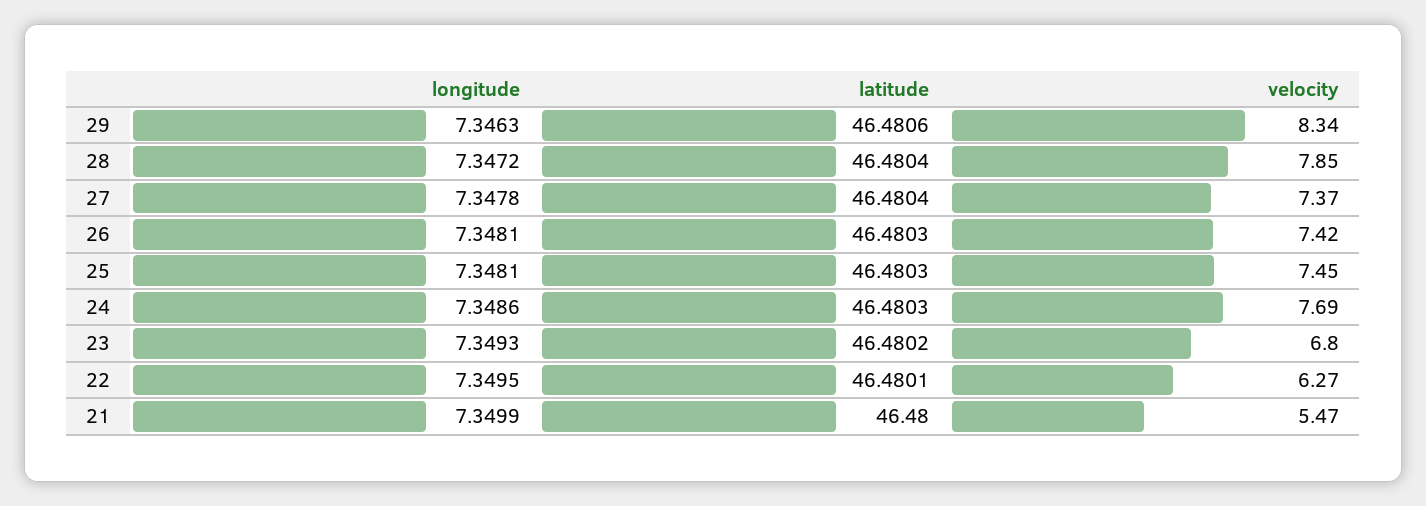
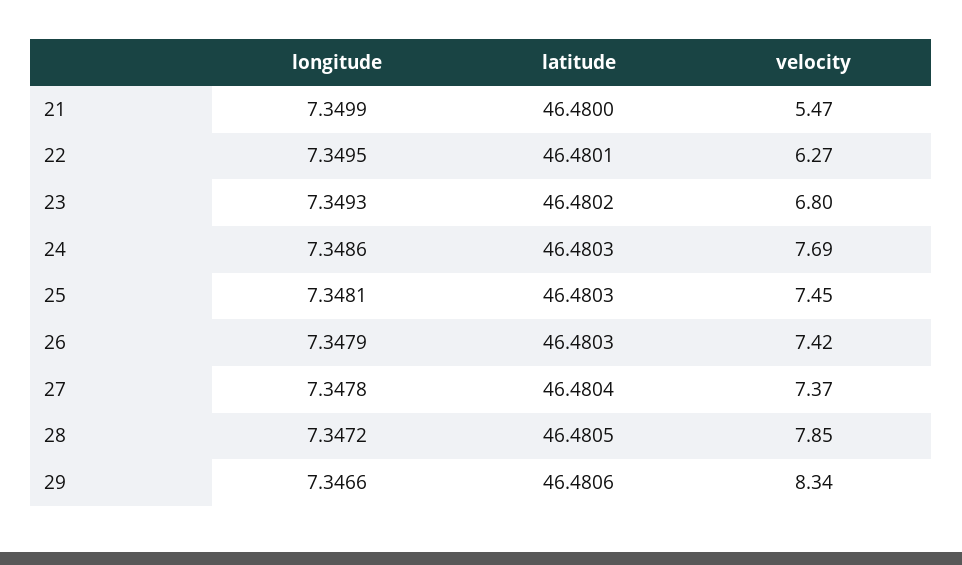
longitude, 29: 7.3463 -> 7.3466
latitude, 28: 46.4804 -> 46.4805
longitude, 26: 7.3481 -> 7.3479

